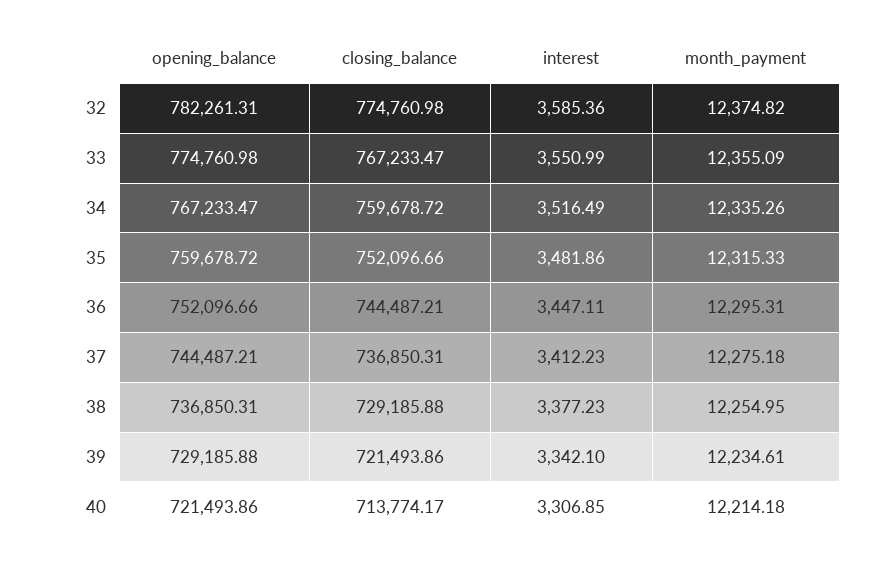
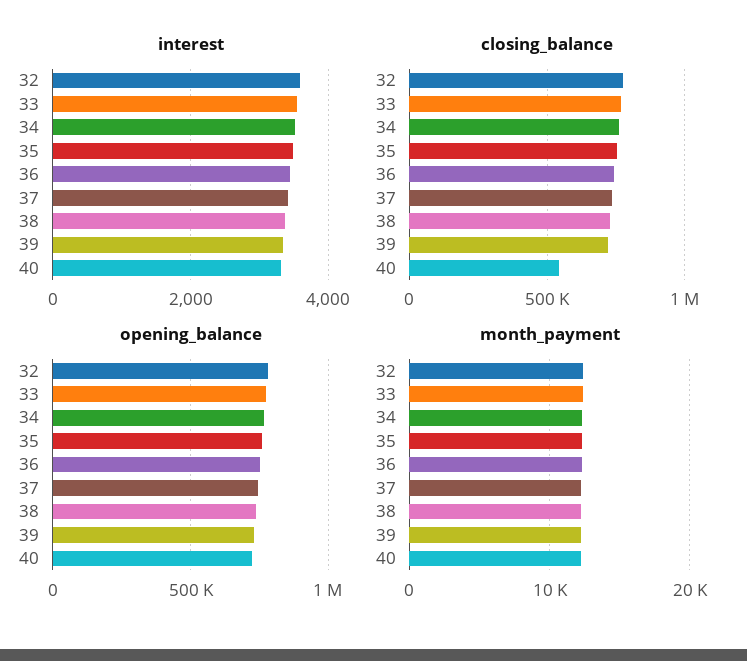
closing_balance, 40: 713774.17 -> 550000

